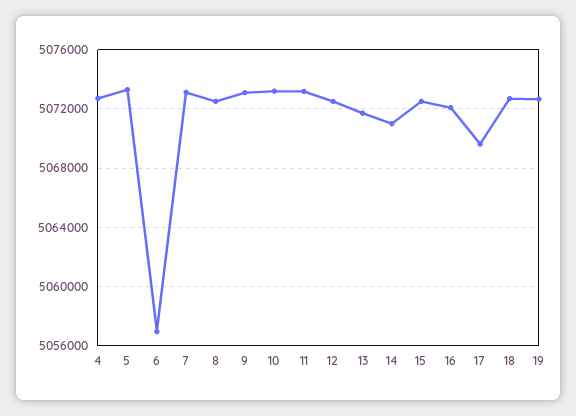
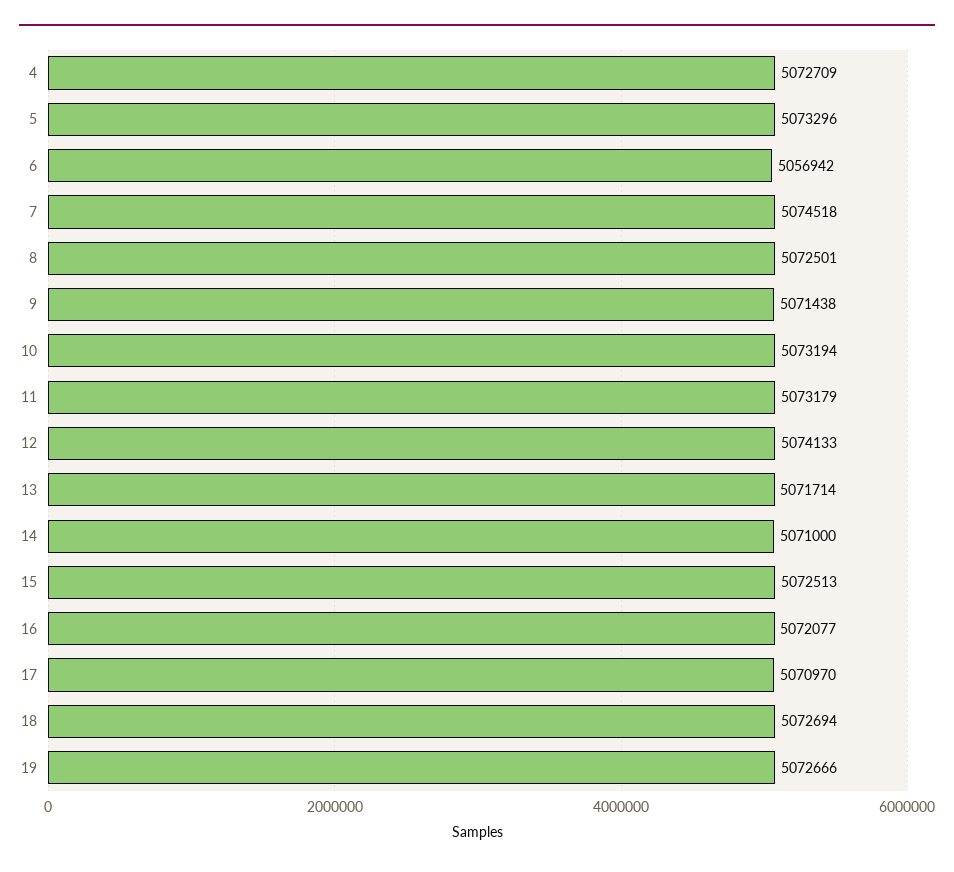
7: 5073000 -> 5074518
9: 5073000 -> 5071438
12: 5072500 -> 5074133
17: 5069500 -> 5070970

